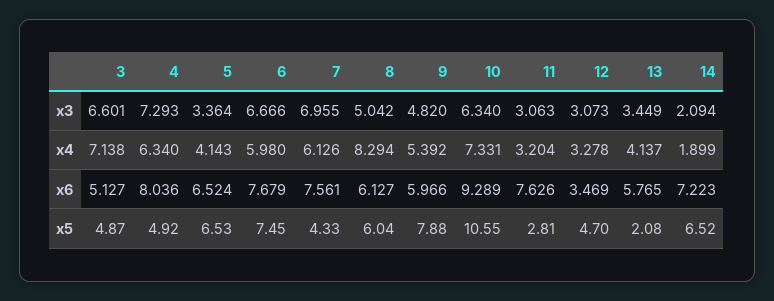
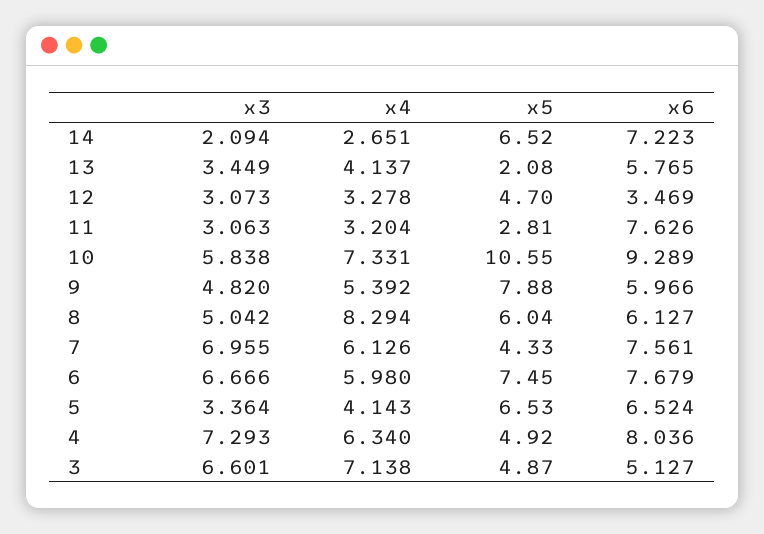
10, x3: 6.34 -> 5.838
14, x4: 1.899 -> 2.651

